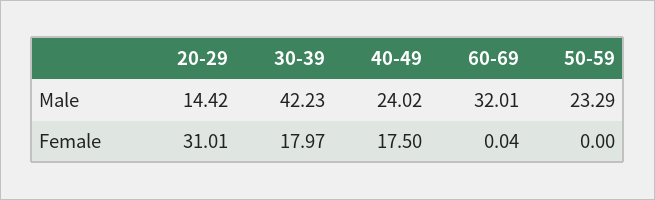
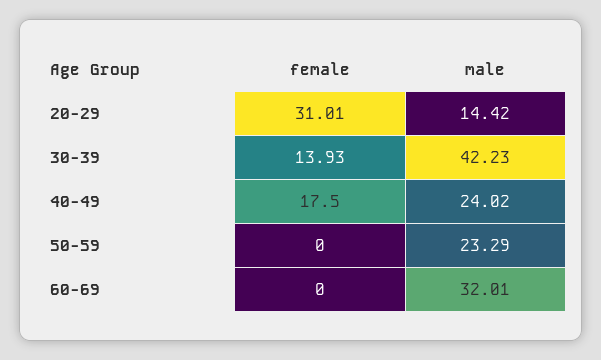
30-39, Female: 17.97 -> 13.93
60-69, Female: 0.04 -> 0

